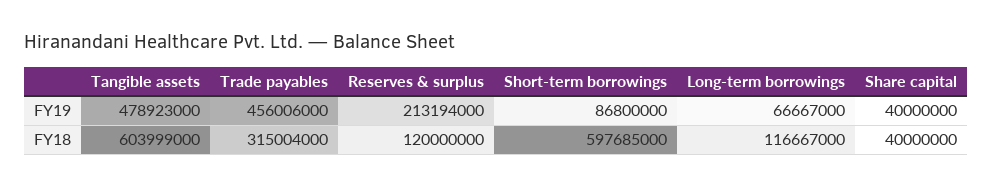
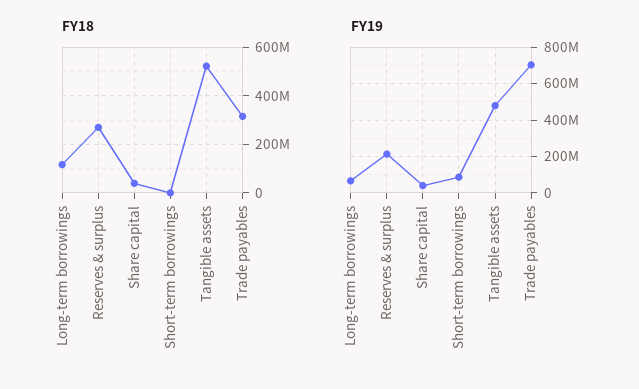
FY19, Trade payables: 456006000 -> 700000000
FY18, Tangible assets: 603999000 -> 525000000
FY18, Reserves & surplus: 120000000 -> 275000000
FY18, Short-term borrowings: 597685000 -> 0

